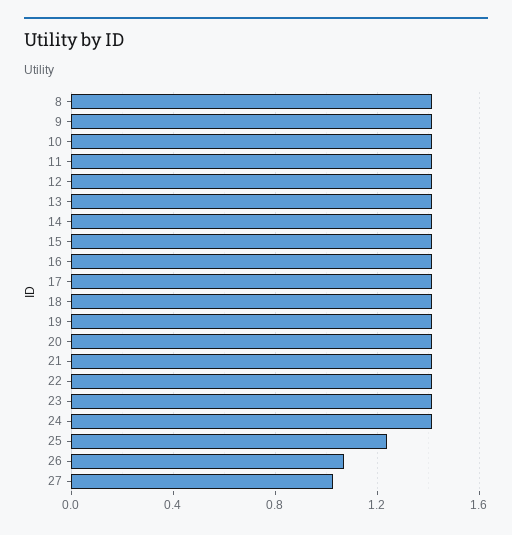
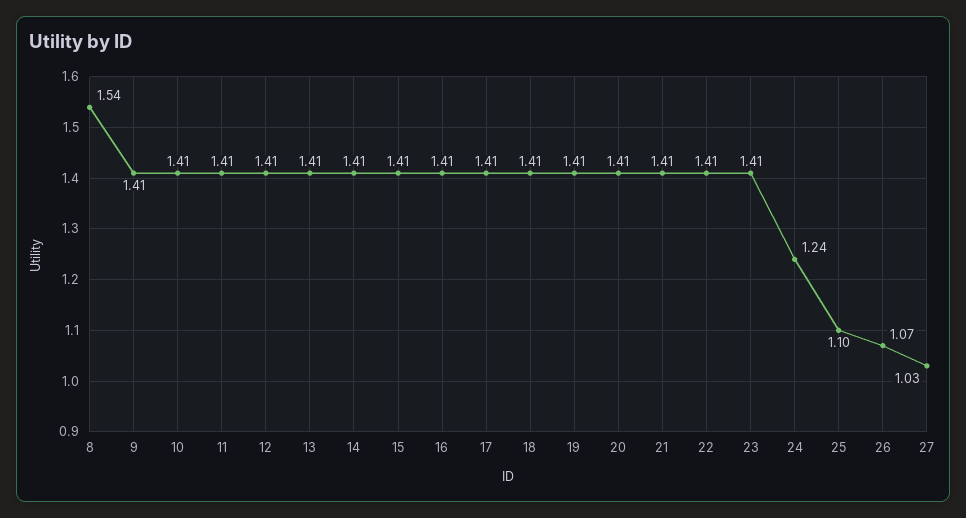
8: 1.4 -> 1.54
24: 1.4 -> 1.24
25: 1.25 -> 1.1

